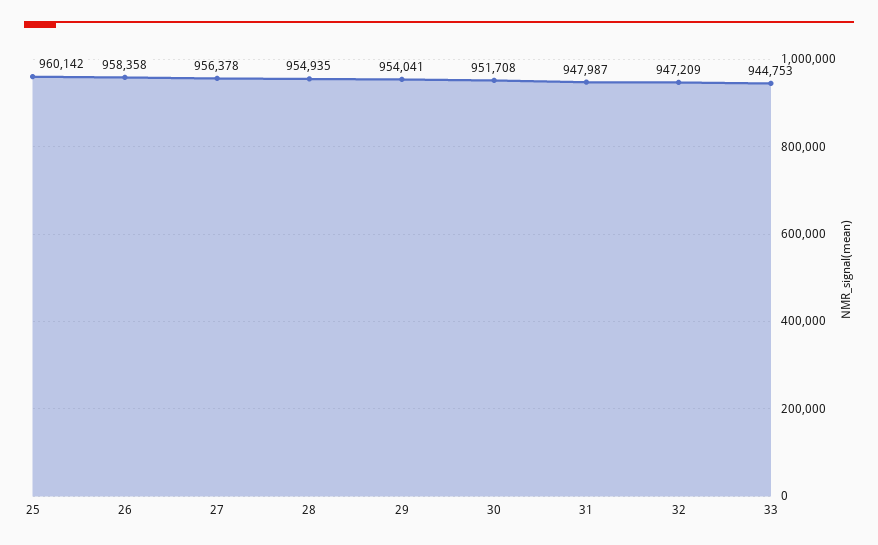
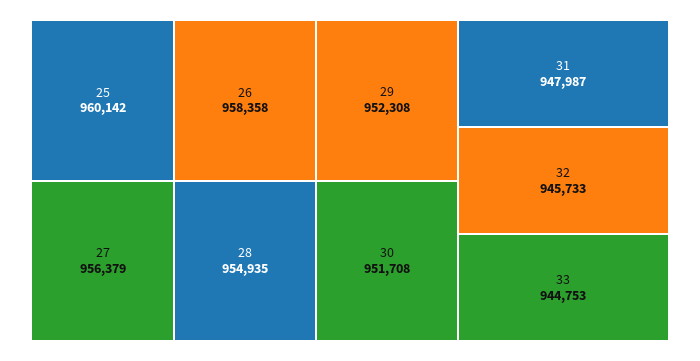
27: 956378 -> 956379
29: 954041 -> 952308
32: 947209 -> 945733

